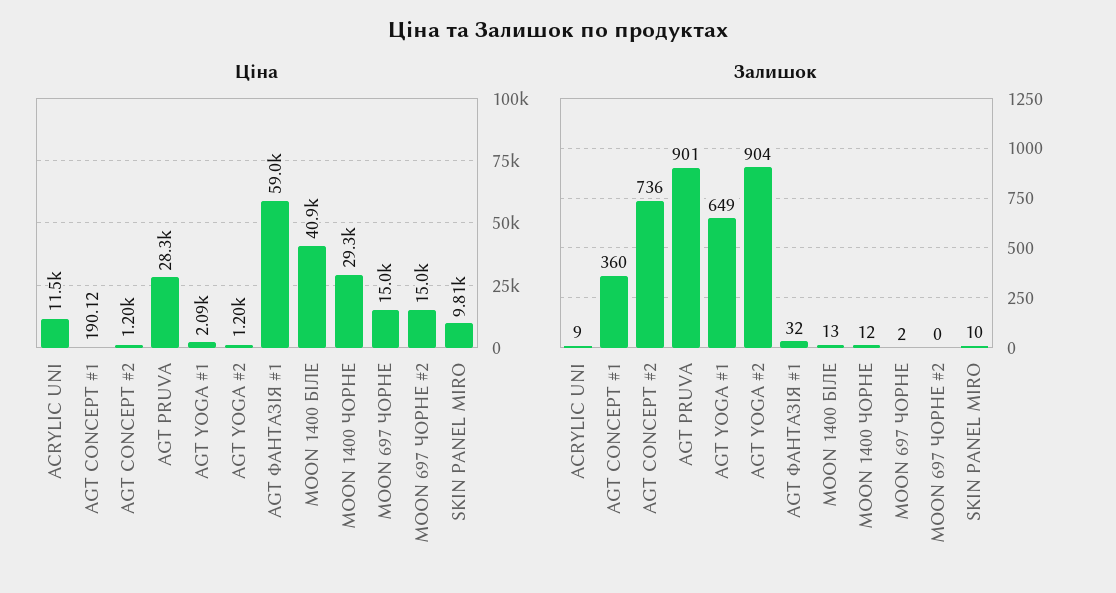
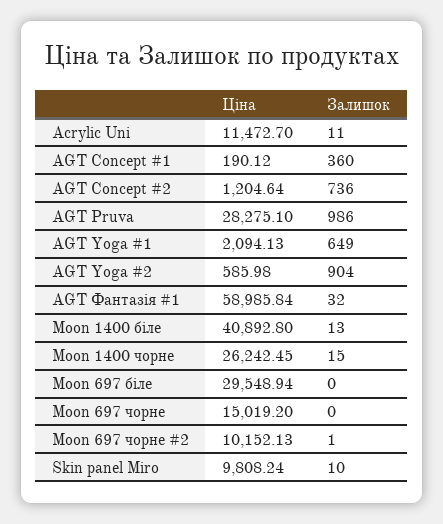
Ціна, AGT YOGA #2: 1200 -> 585.98
Ціна, MOON 1400 ЧОРНЕ: 29300 -> 26242.45
Ціна, MOON 697 ЧОРНЕ #2: 15000 -> 10152.13
Залишок, ACRYLIC UNI: 9 -> 11
Залишок, AGT PRUVA: 901 -> 986
Залишок, MOON 1400 ЧОРНЕ: 12 -> 15
Залишок, MOON 697 ЧОРНЕ: 2 -> 0
Залишок, MOON 697 ЧОРНЕ #2: 0 -> 1
Ціна, Moon 697 біле: none -> 29548.94
Залишок, Moon 697 біле: none -> 0

